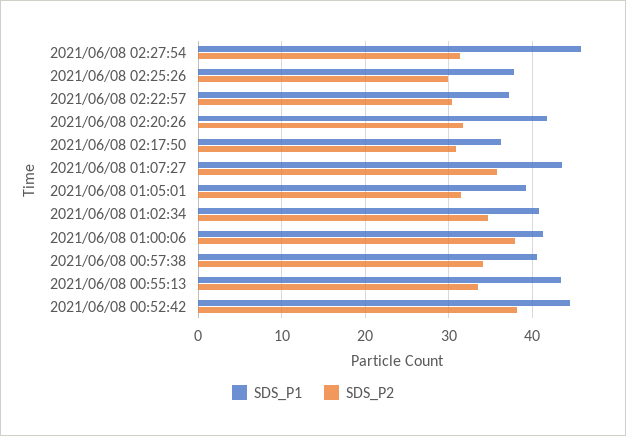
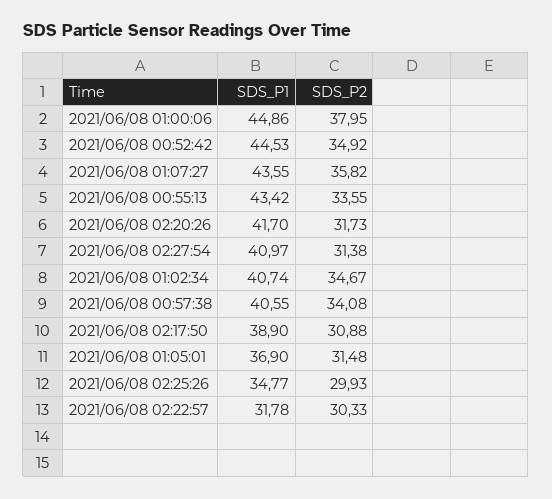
SDS_P1, 2021/06/08 02:27:54: 46 -> 40.97
SDS_P1, 2021/06/08 02:25:26: 38 -> 34.77
SDS_P1, 2021/06/08 02:22:57: 37 -> 31.78
SDS_P1, 2021/06/08 02:17:50: 36 -> 38.9
SDS_P1, 2021/06/08 01:05:01: 39 -> 36.9
SDS_P1, 2021/06/08 01:00:06: 41 -> 44.86
SDS_P2, 2021/06/08 00:52:42: 38 -> 34.92

